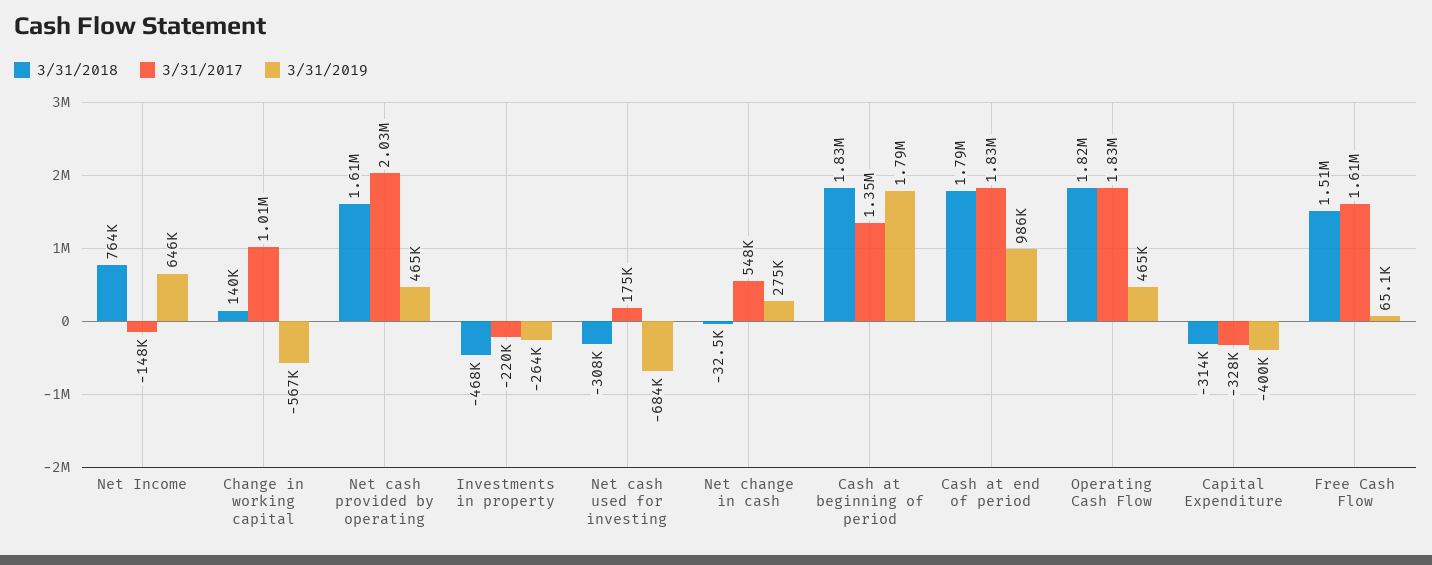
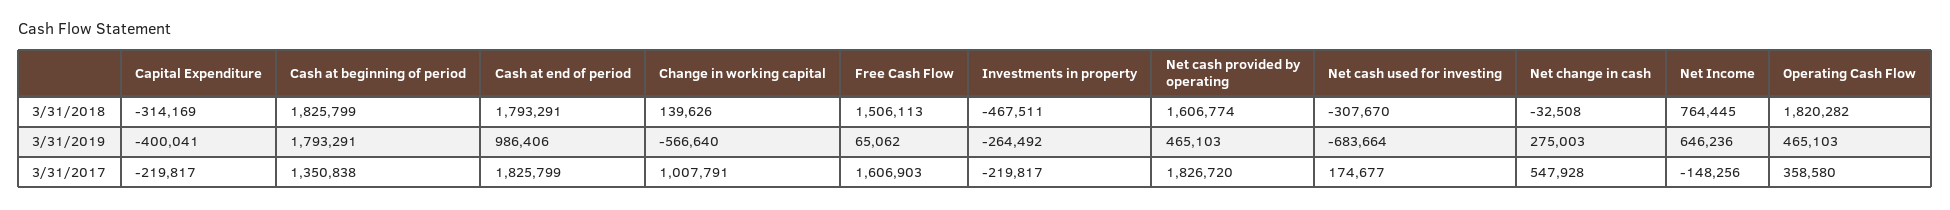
3/31/2017, Net cash provided by operating: 2030000 -> 1826720
3/31/2017, Operating Cash Flow: 1830000 -> 358580
3/31/2017, Capital Expenditure: -328000 -> -219817

